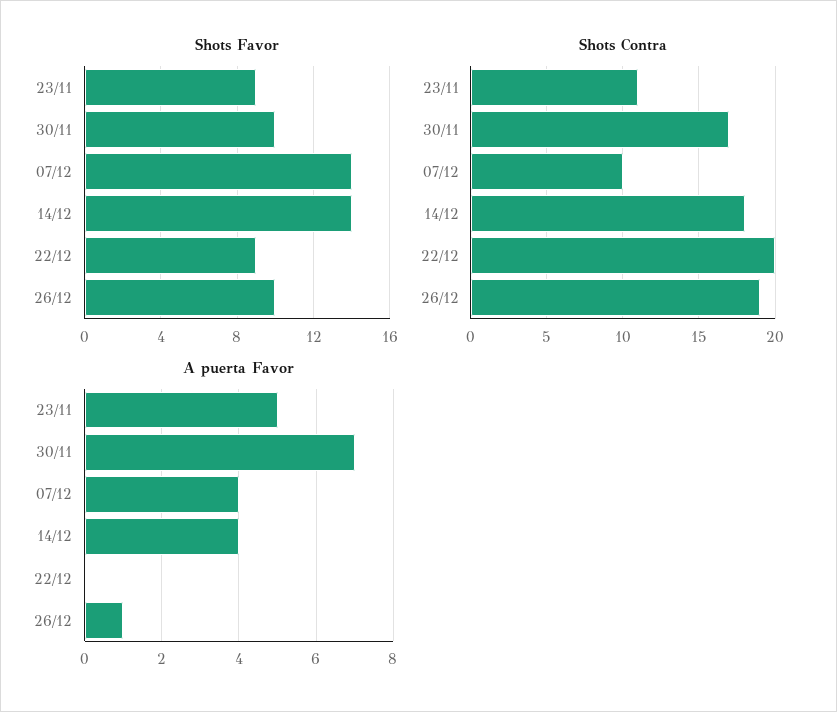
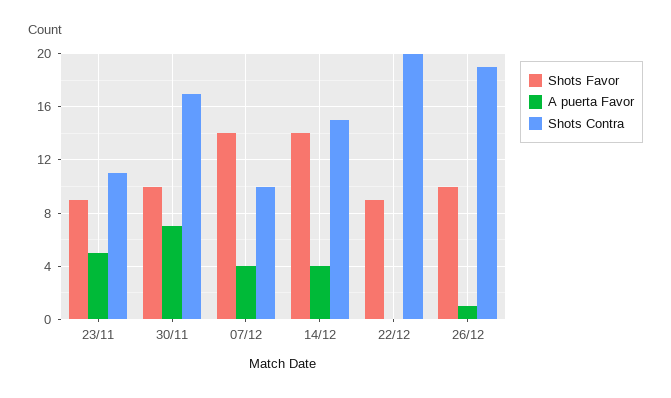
Shots Contra, 14/12: 18 -> 15

